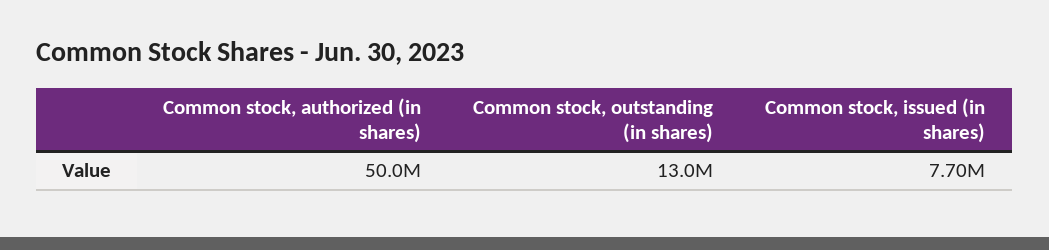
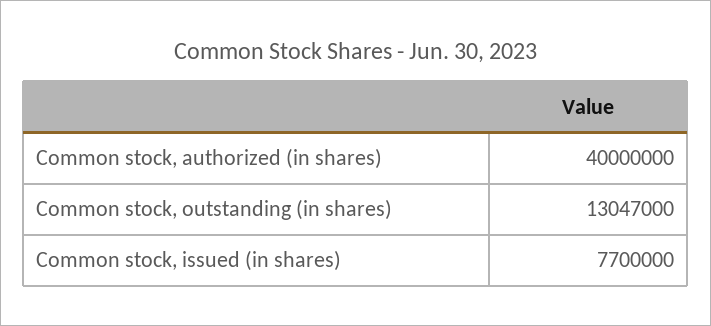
Common stock, authorized (in shares): 50000000 -> 40000000

